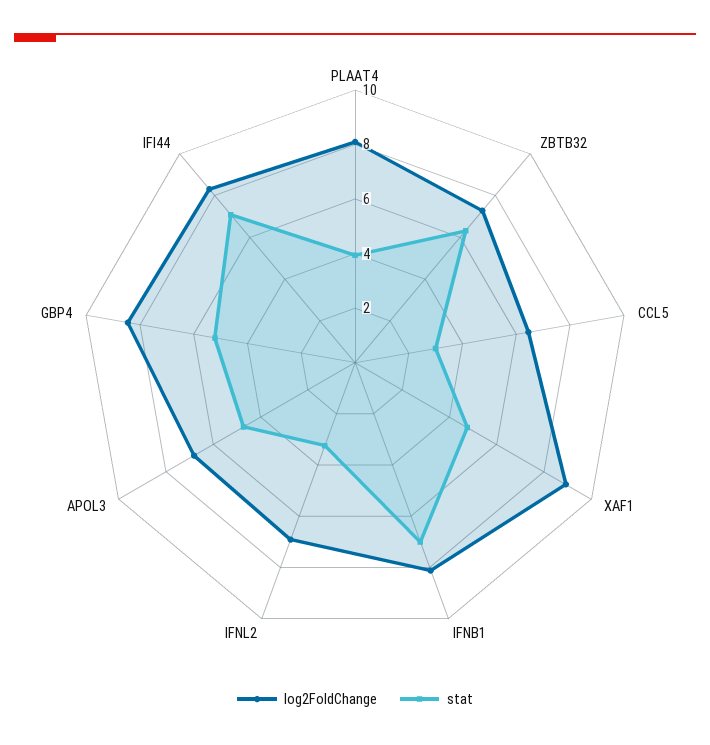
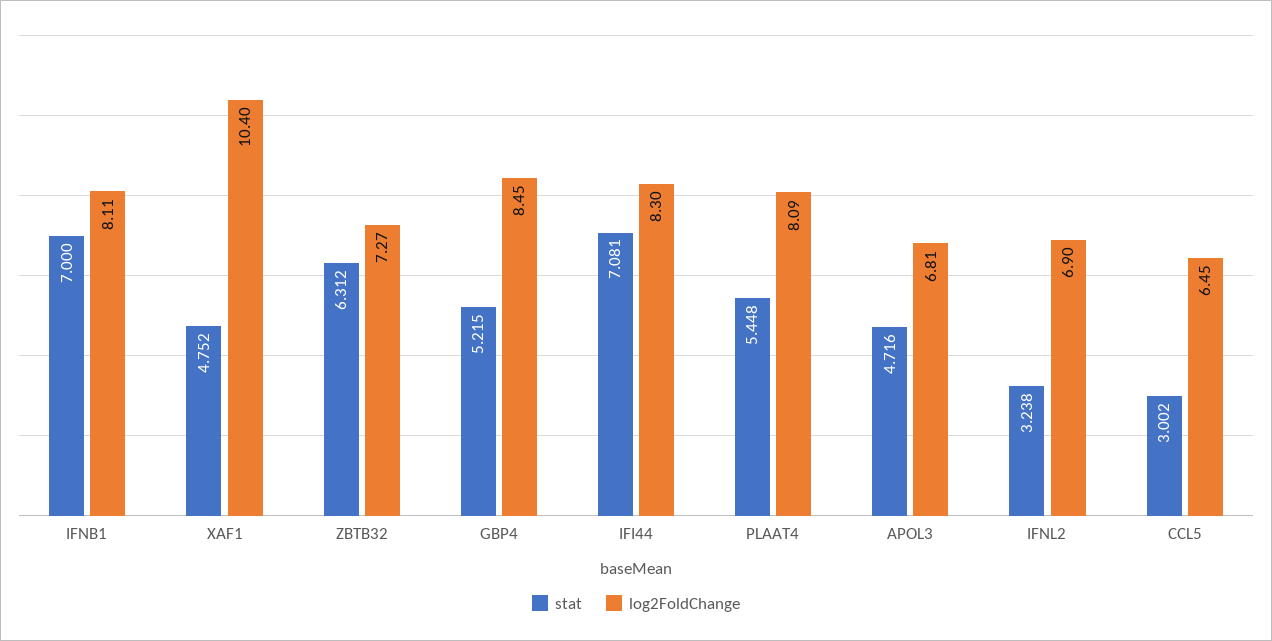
stat, PLAAT4: 4 -> 5.448
log2FoldChange, XAF1: 9 -> 10.4

